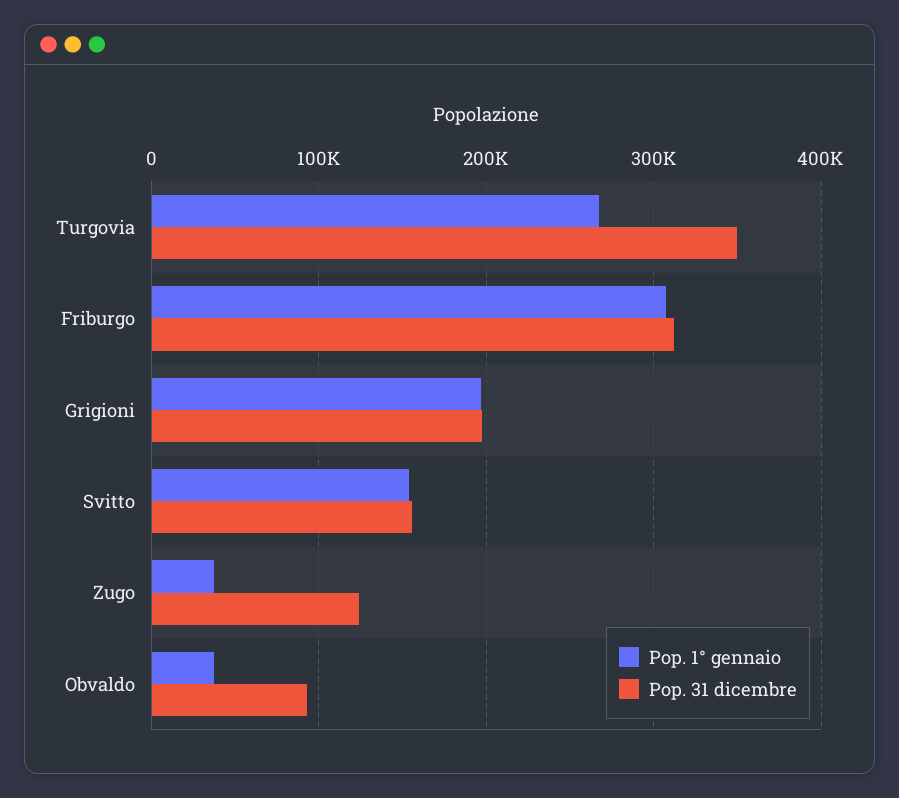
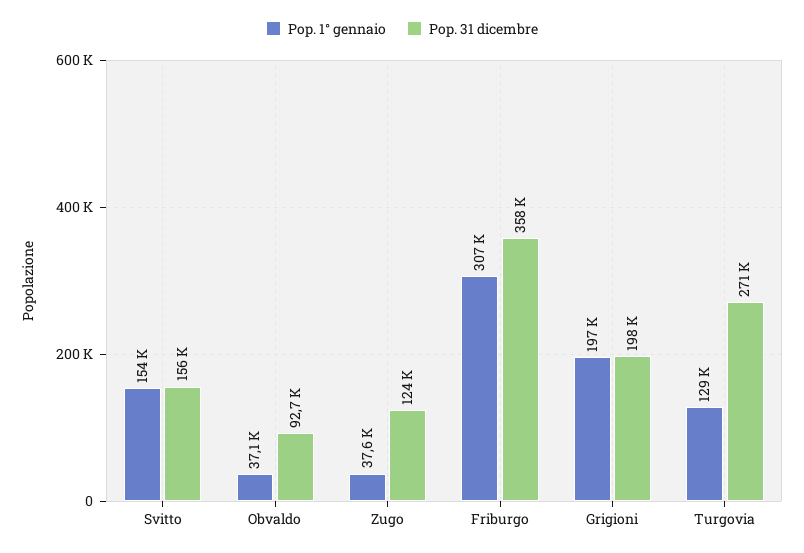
Pop. 1° gennaio, Turgovia: 270000 -> 129000
Pop. 31 dicembre, Turgovia: 350000 -> 271000
Pop. 31 dicembre, Friburgo: 310000 -> 358000

